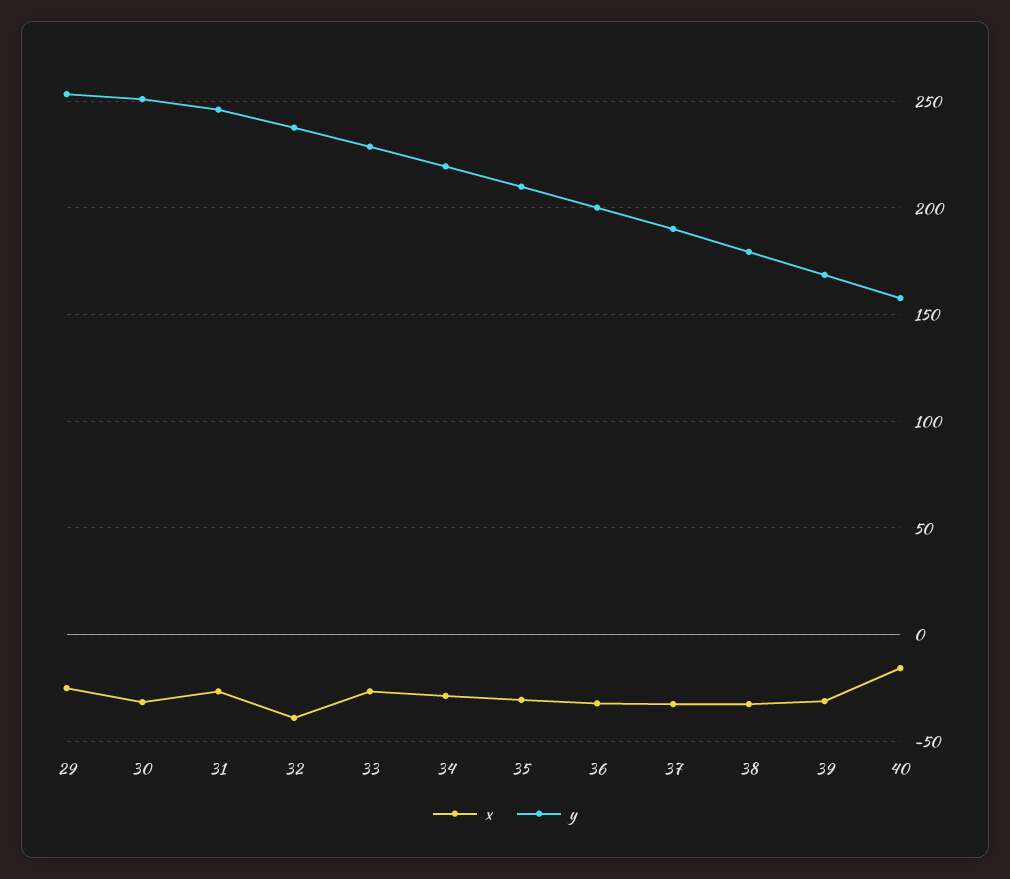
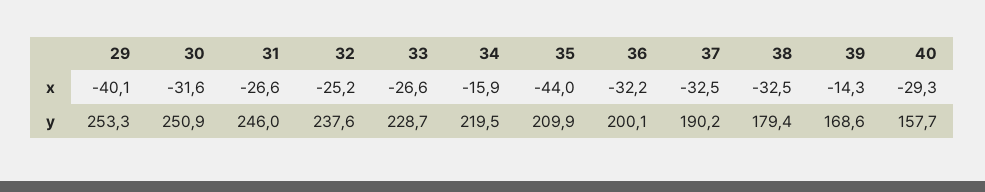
x, 29: -25 -> -40.1
x, 32: -40 -> -25.2
x, 34: -30 -> -15.9
x, 35: -30 -> -44
x, 39: -30 -> -14.3
x, 40: -15 -> -29.3

